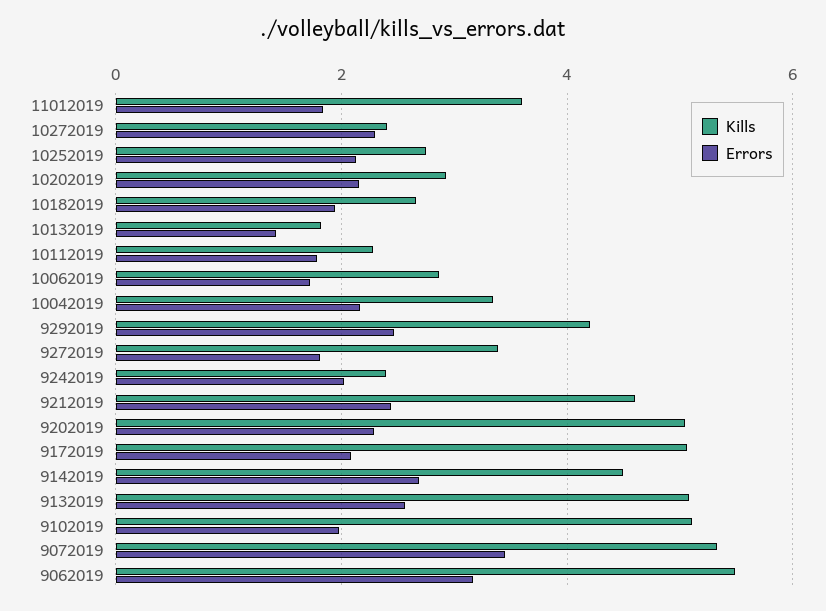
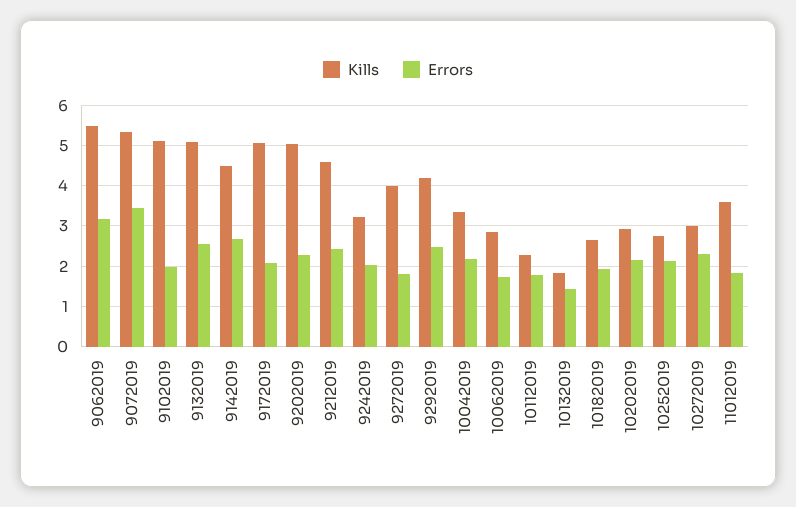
Kills, 10272019: 2.4 -> 3
Kills, 9272019: 3.4 -> 4
Kills, 9242019: 2.4 -> 3.2

